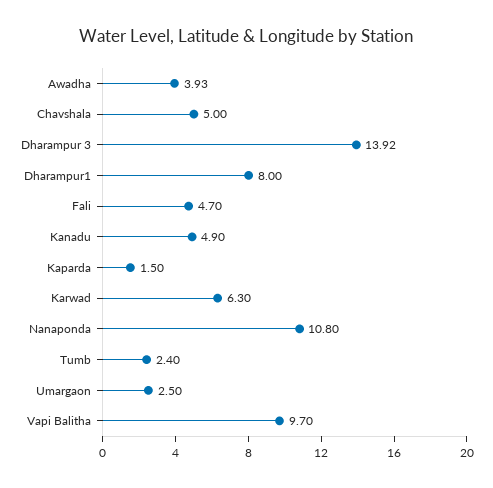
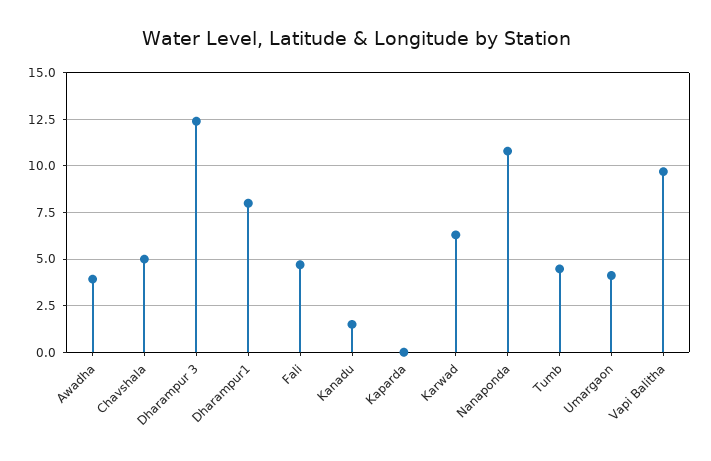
Dharampur 3: 13.92 -> 12.5
Kanadu: 4.9 -> 1.5
Kaparda: 1.5 -> 0
Tumb: 2.4 -> 4.5
Umargaon: 2.5 -> 4

